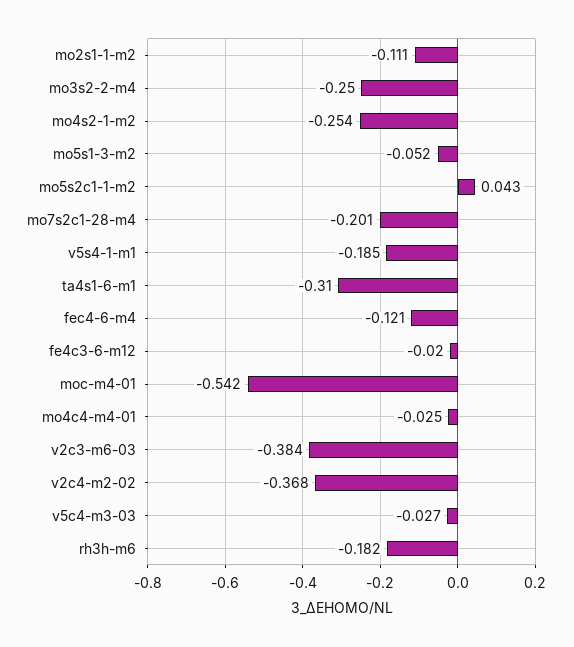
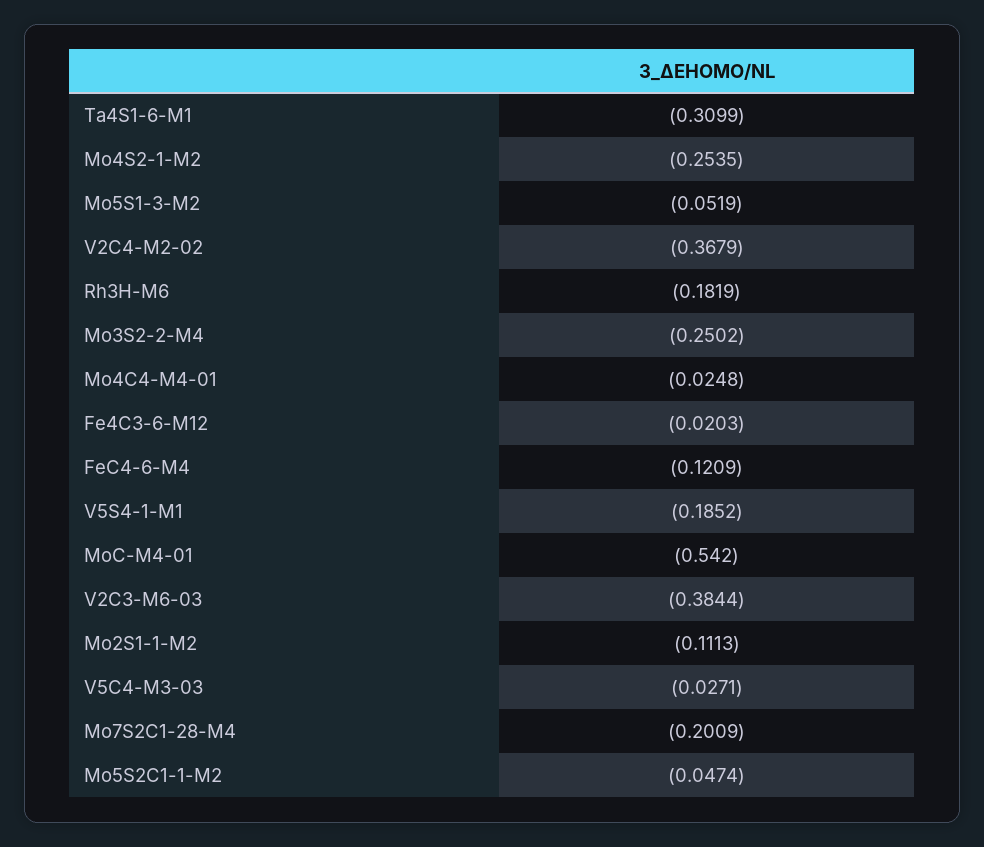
mo5s2c1-1-m2: 0.043 -> -0.0474

